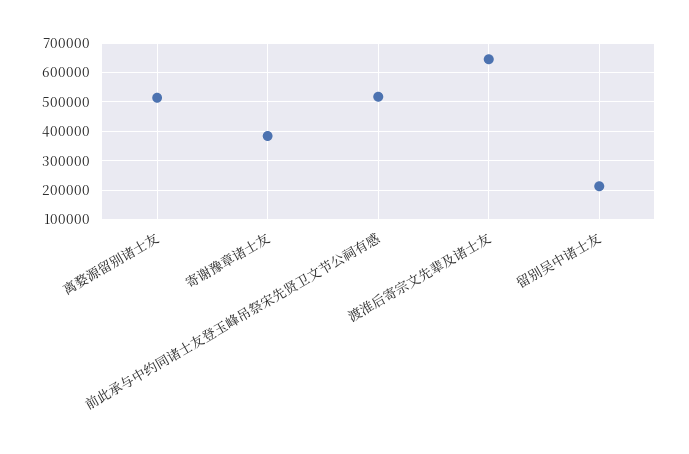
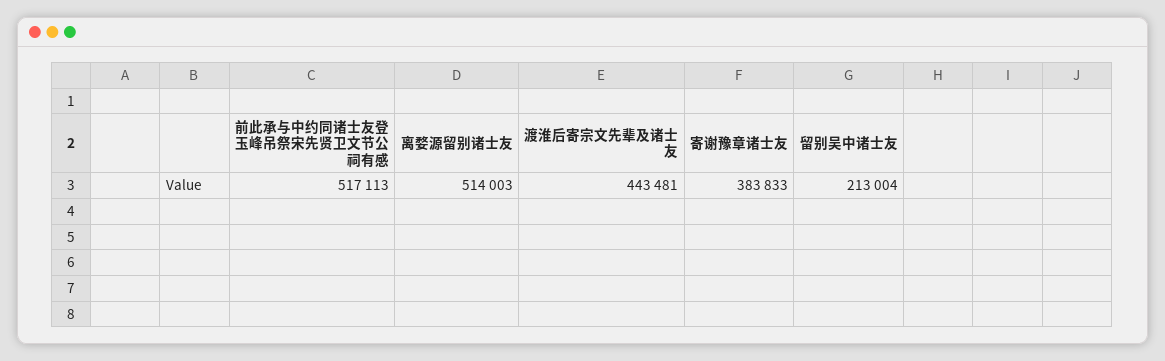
渡淮后寄宗文先辈及诸士友: 650000 -> 443481

